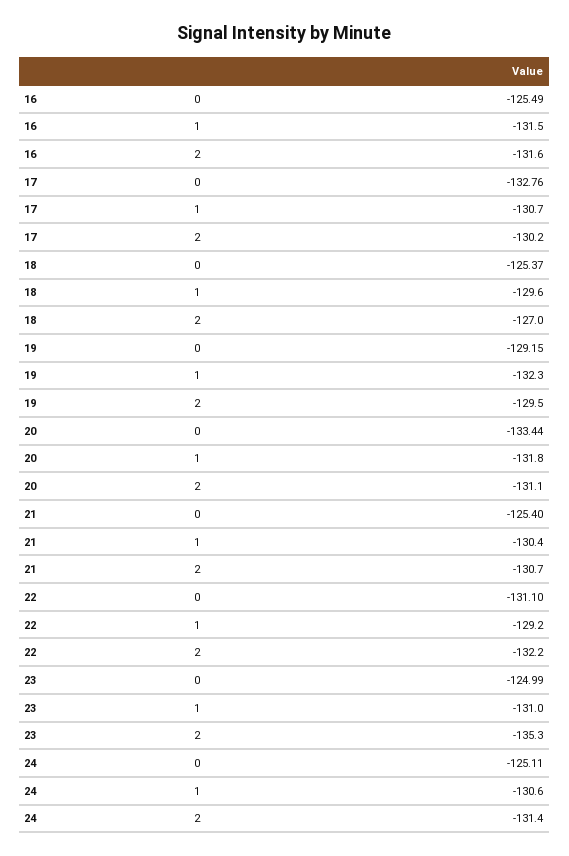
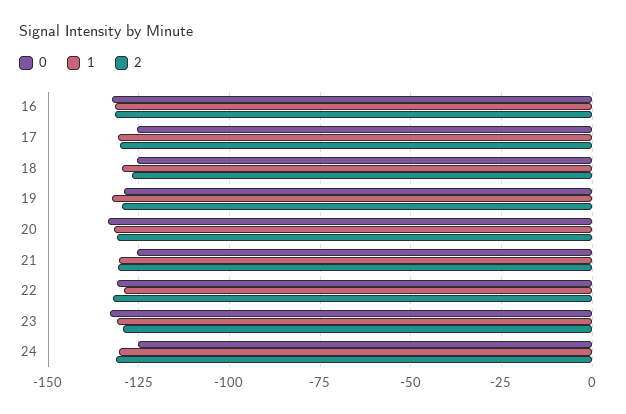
0, 16: -125.49 -> -132.5
0, 17: -132.76 -> -125
0, 23: -124.99 -> -132.5
2, 23: -135.3 -> -130

